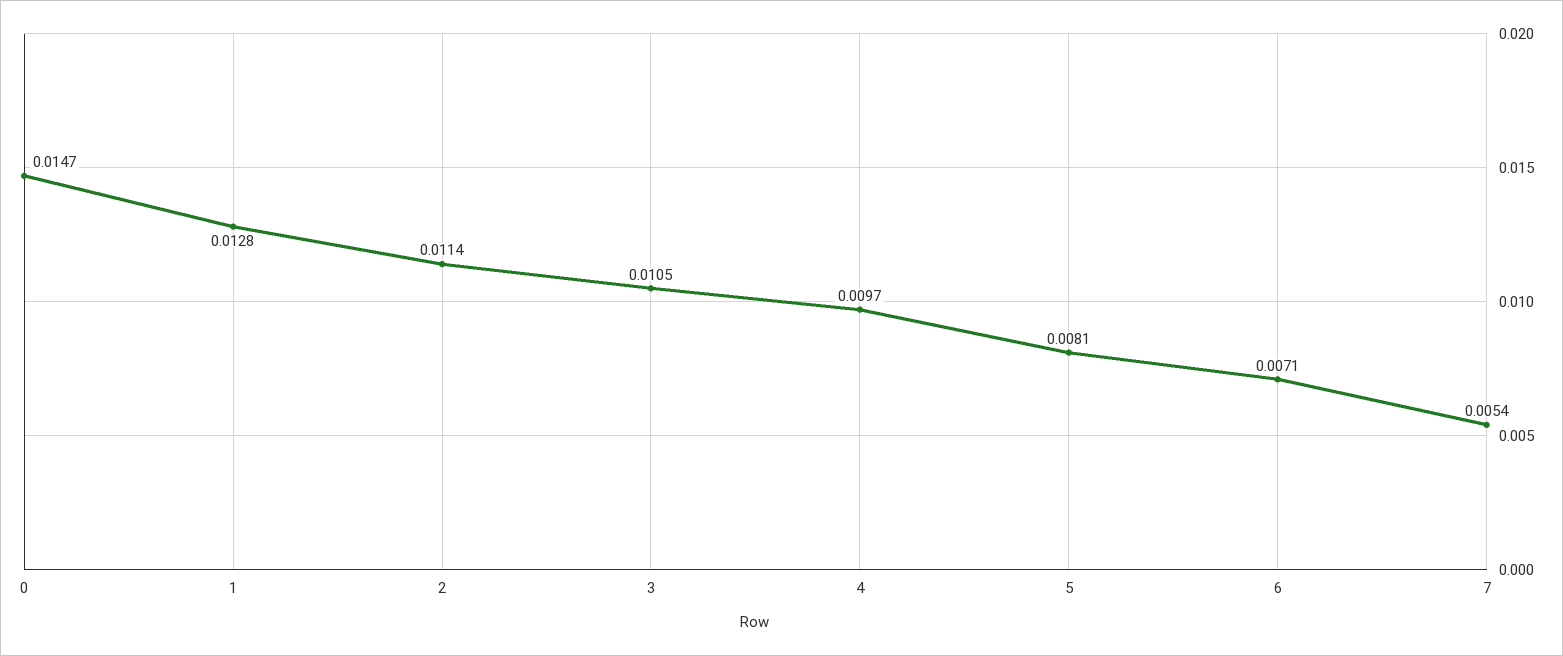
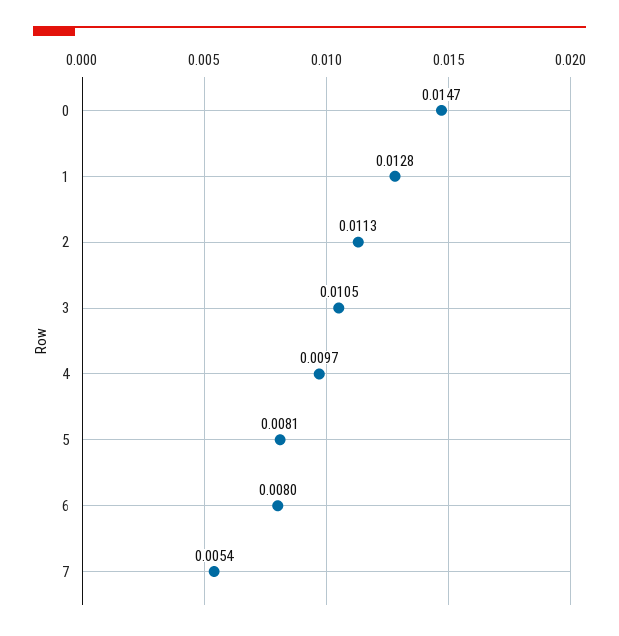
2: 0.0114 -> 0.0113
6: 0.0071 -> 0.008

